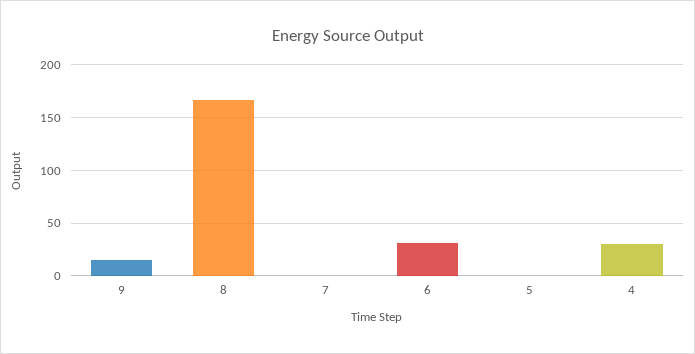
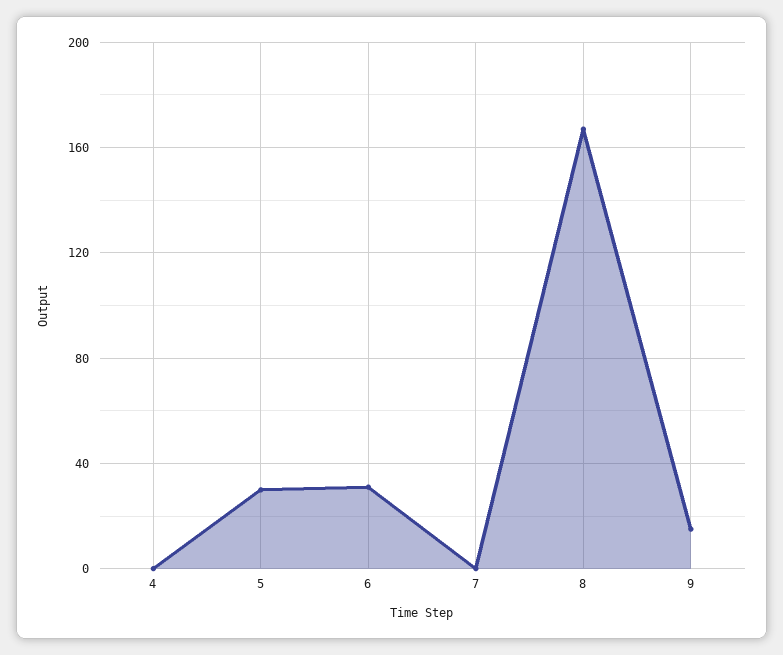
5: 0 -> 30
4: 30 -> 0

